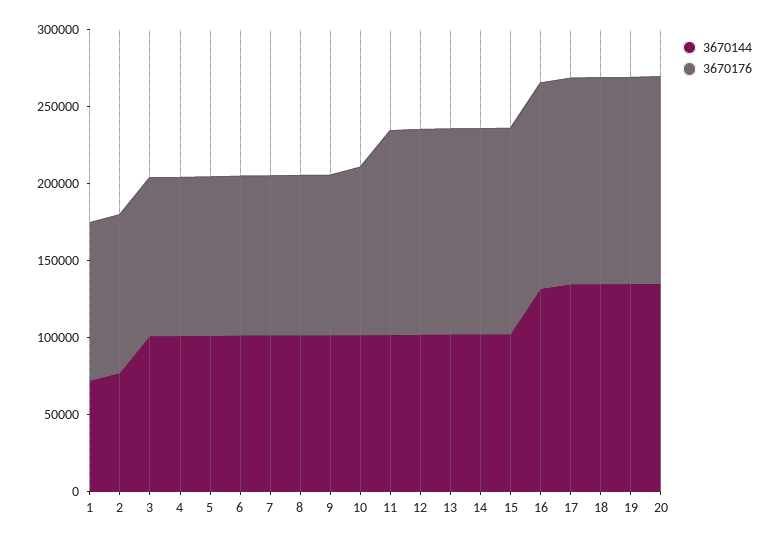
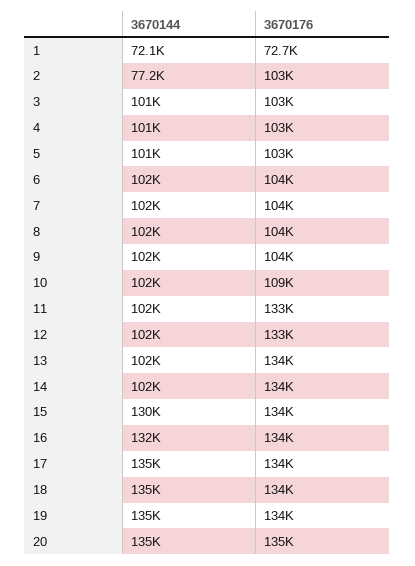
3670176, 1: 100000 -> 72700
3670144, 15: 100000 -> 130000

